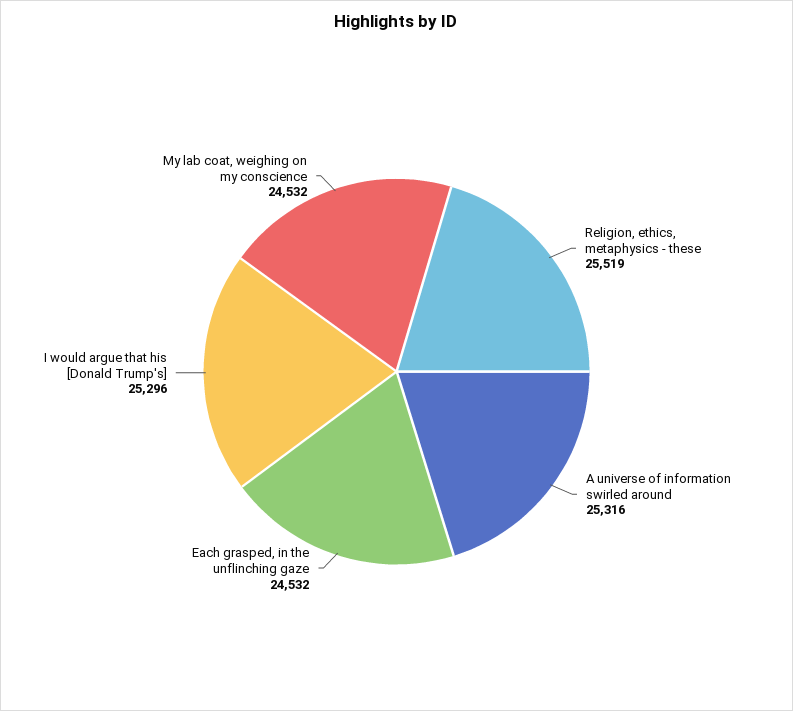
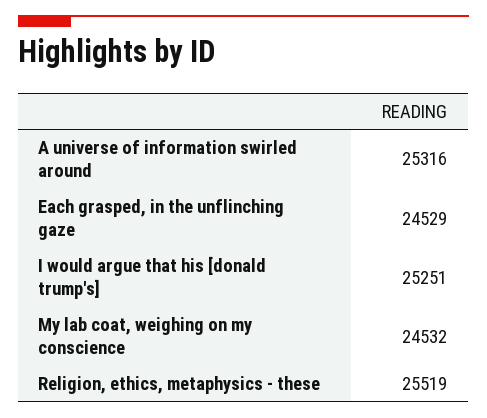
Each grasped, in the unflinching gaze: 24532 -> 24529
I would argue that his [Donald Trump's]: 25296 -> 25251

